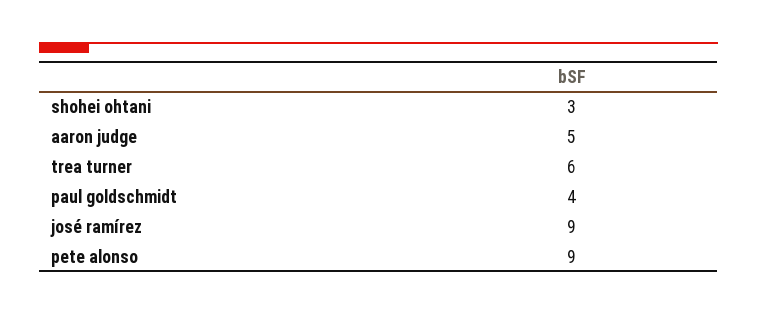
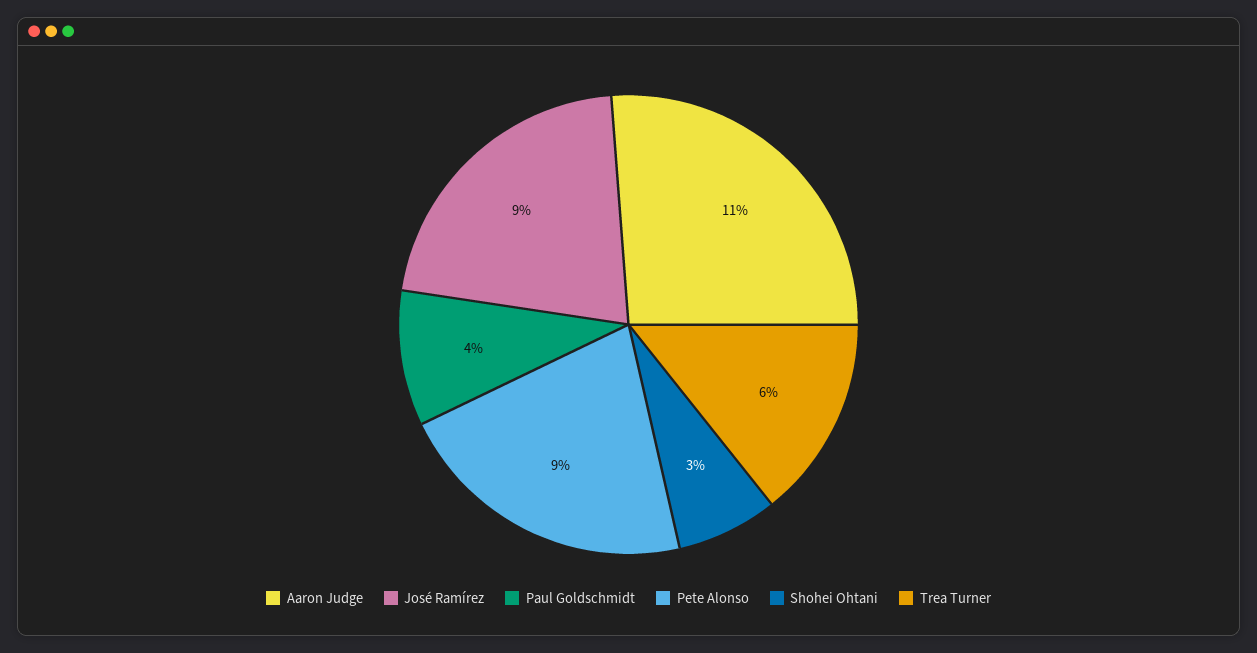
aaron judge: 5 -> 11

